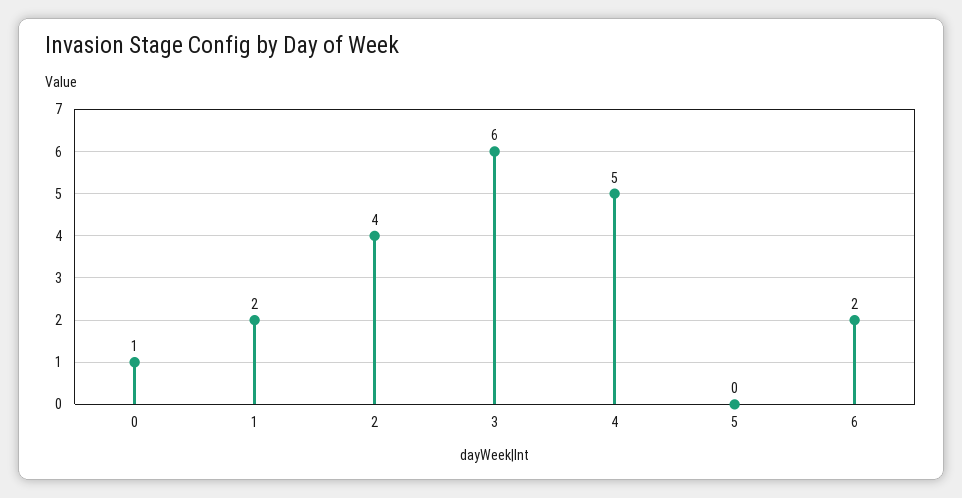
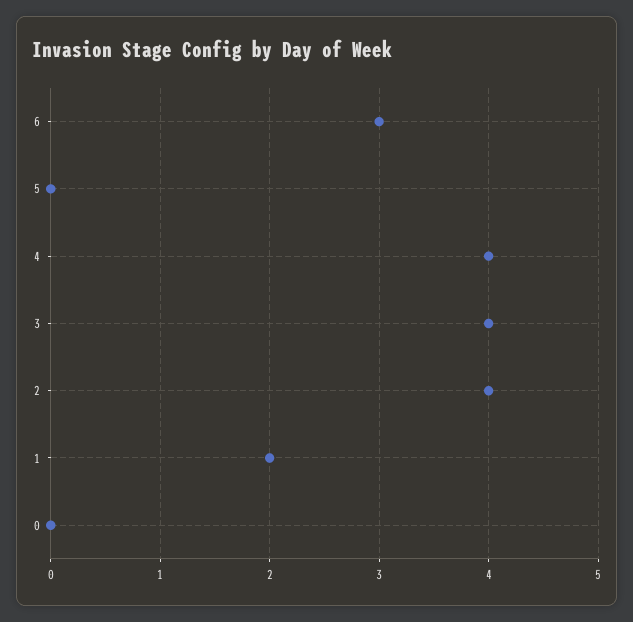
0: 1 -> 0
3: 6 -> 4
4: 5 -> 4
6: 2 -> 3

